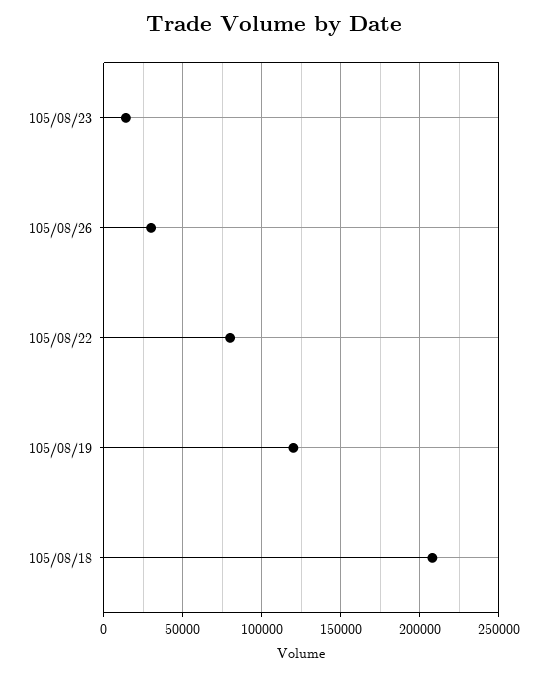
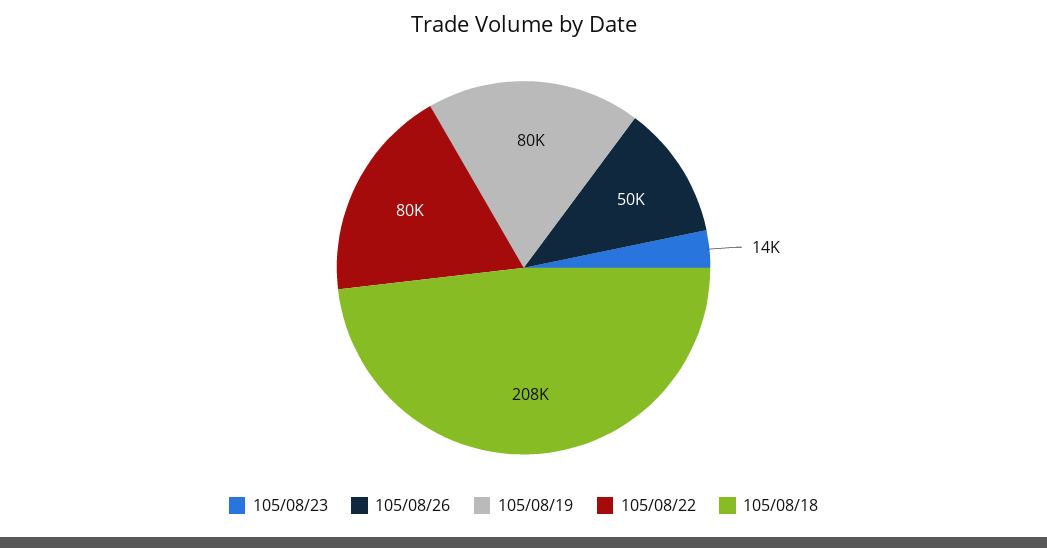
105/08/26: 30000 -> 50000
105/08/19: 120000 -> 80000

